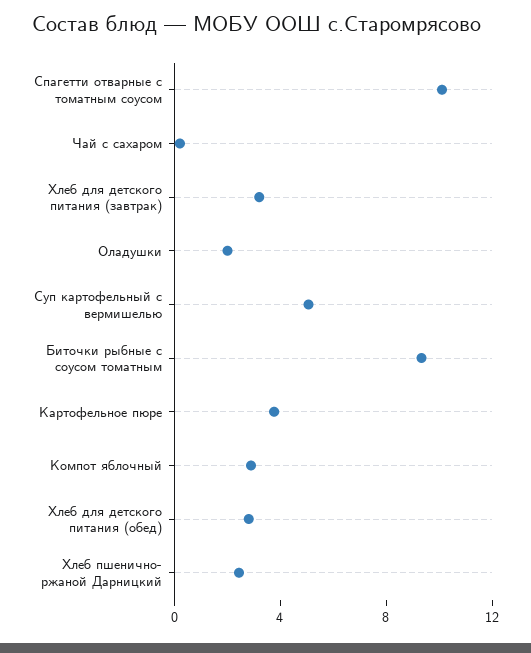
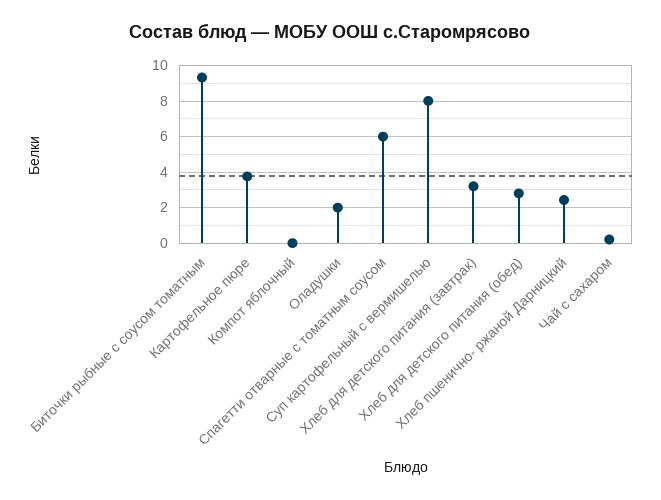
Спагетти отварные с томатным соусом: 10 -> 6
Суп картофельный с вермишелью: 5 -> 8
Компот яблочный: 3 -> 0

